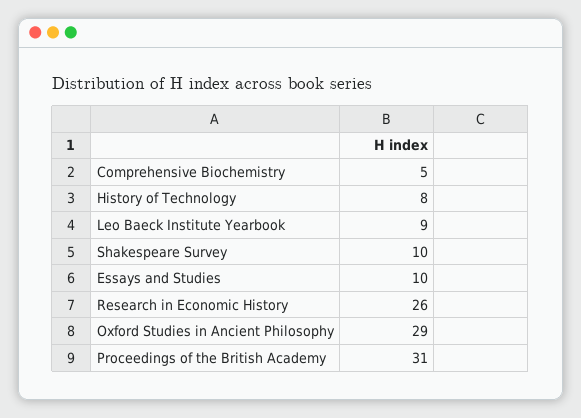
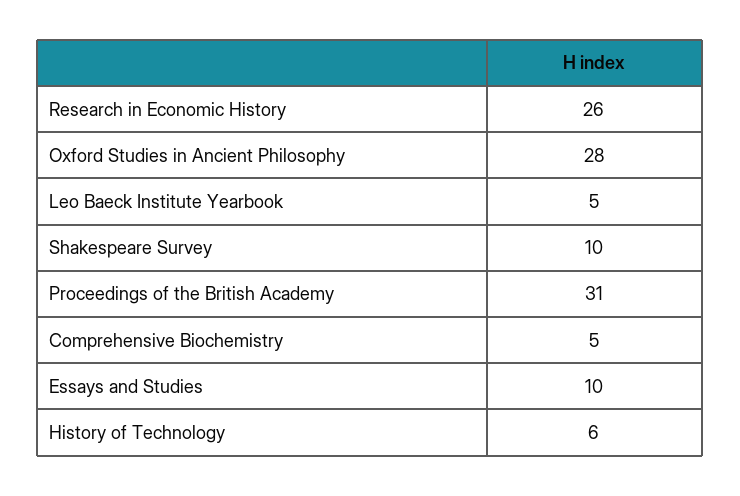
History of Technology: 8 -> 6
Leo Baeck Institute Yearbook: 9 -> 5
Oxford Studies in Ancient Philosophy: 29 -> 28

